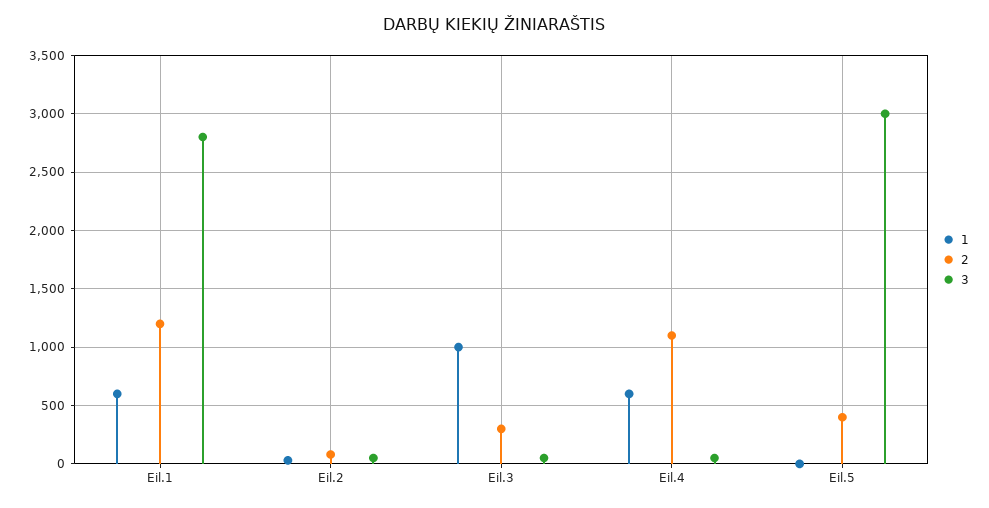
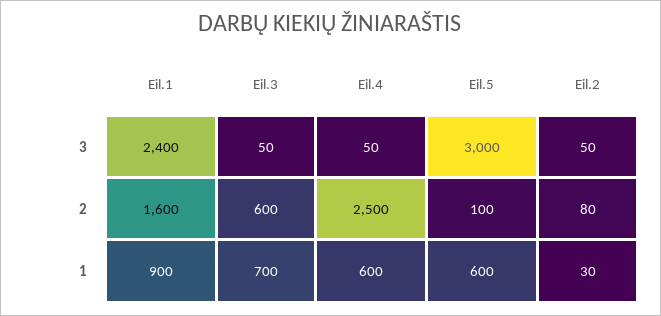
1, Eil.1: 600 -> 900
2, Eil.1: 1200 -> 1600
3, Eil.1: 2800 -> 2400
1, Eil.3: 1000 -> 700
2, Eil.3: 300 -> 600
2, Eil.4: 1100 -> 2500
1, Eil.5: 0 -> 600
2, Eil.5: 400 -> 100

